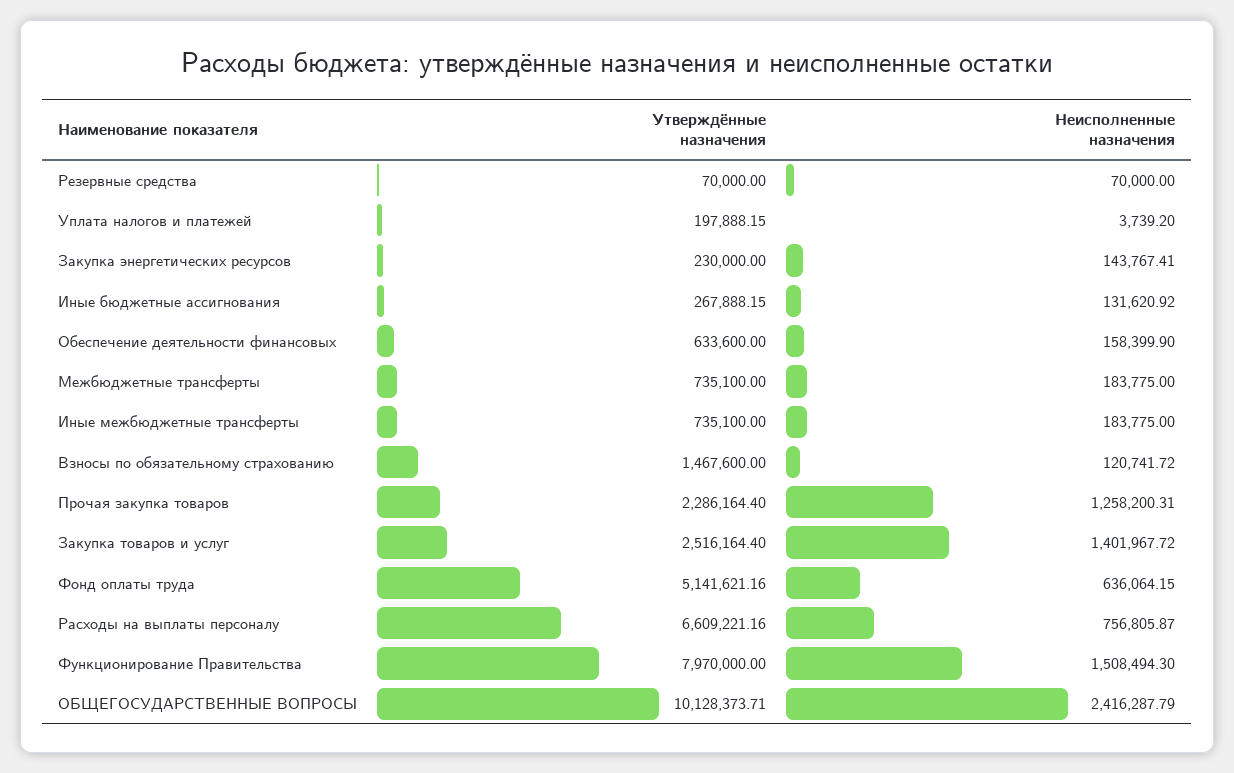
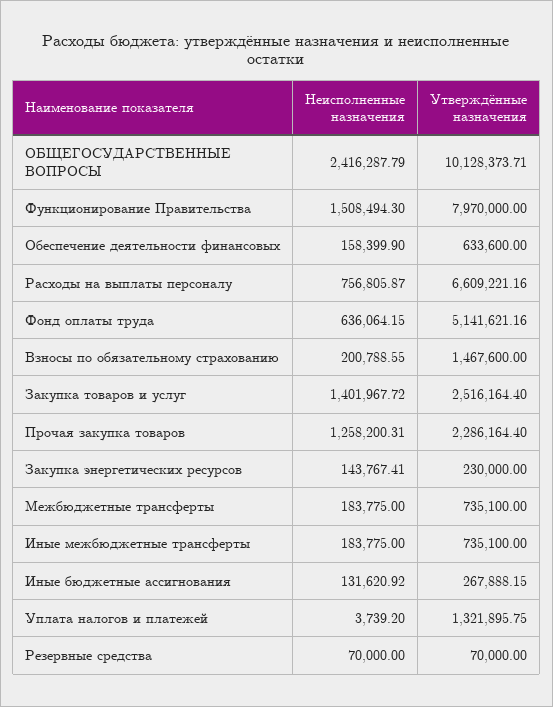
Утверждённые назначения, Уплата налогов и платежей: 197888.15 -> 1321895.75
Неисполненные назначения, Взносы по обязательному страхованию: 120741.72 -> 200788.55

